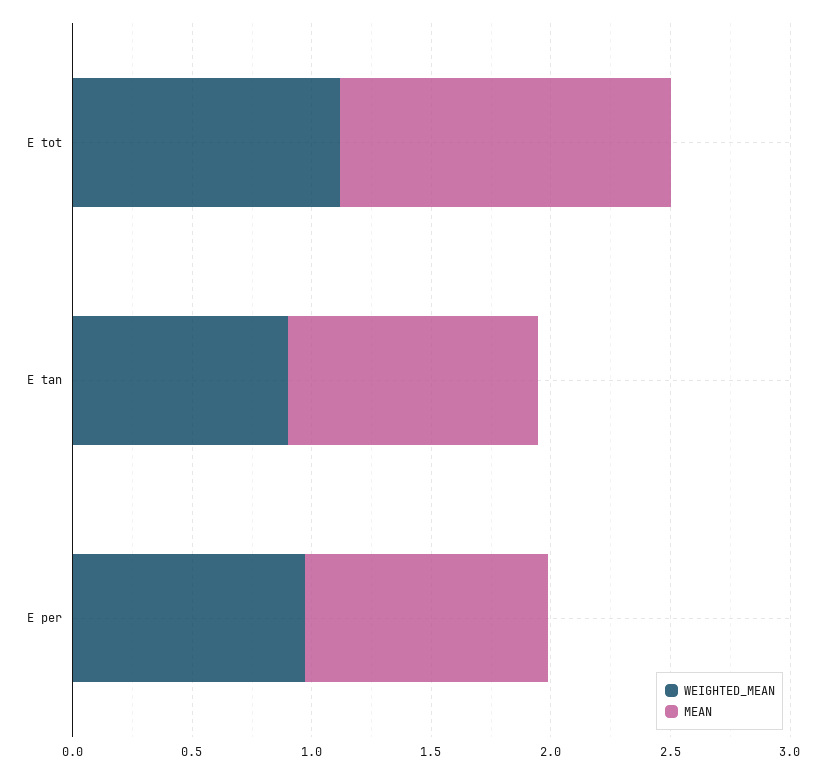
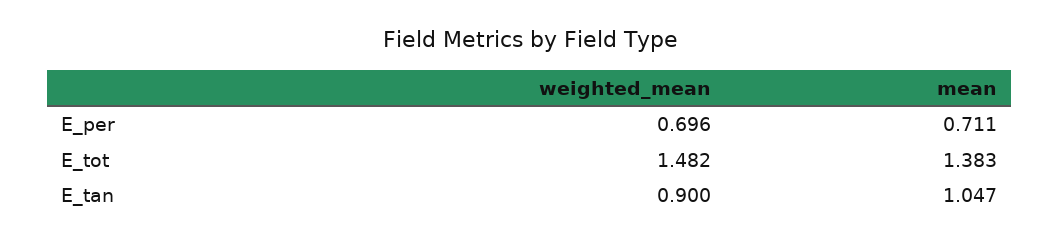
WEIGHTED_MEAN, E tot: 1.1 -> 1.482
WEIGHTED_MEAN, E per: 1 -> 0.696
MEAN, E per: 1 -> 0.711

